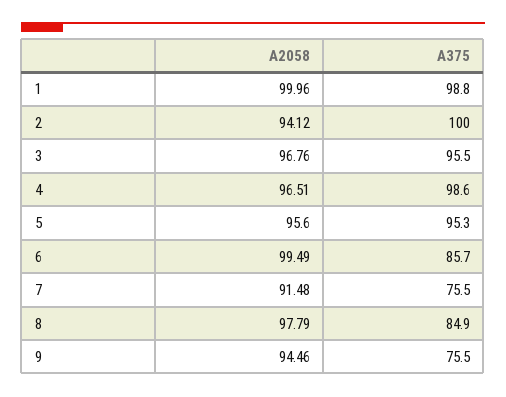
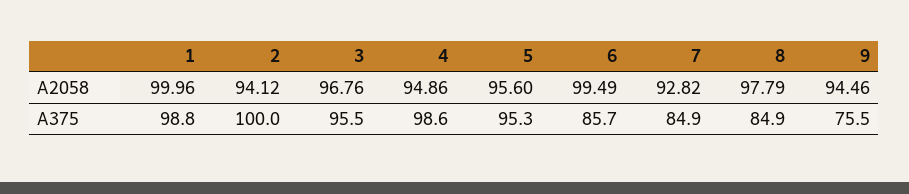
A2058, 4: 96.51 -> 94.86
A2058, 7: 91.48 -> 92.82
A375, 7: 75.5 -> 84.9

